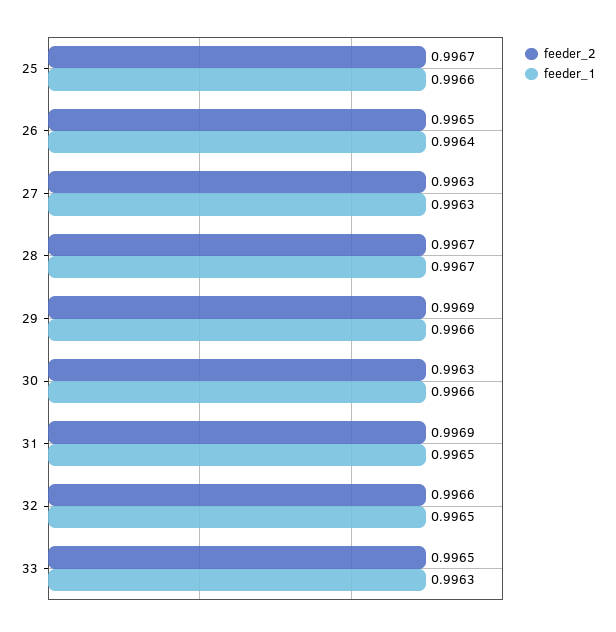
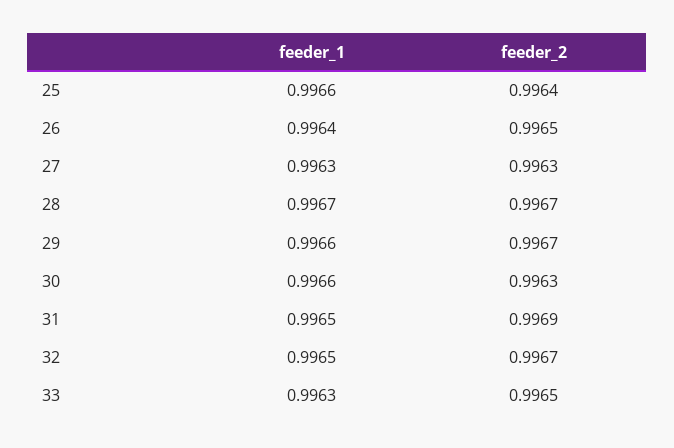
feeder_2, 25: 0.9967 -> 0.9964
feeder_2, 29: 0.9969 -> 0.9967
feeder_2, 32: 0.9966 -> 0.9967

